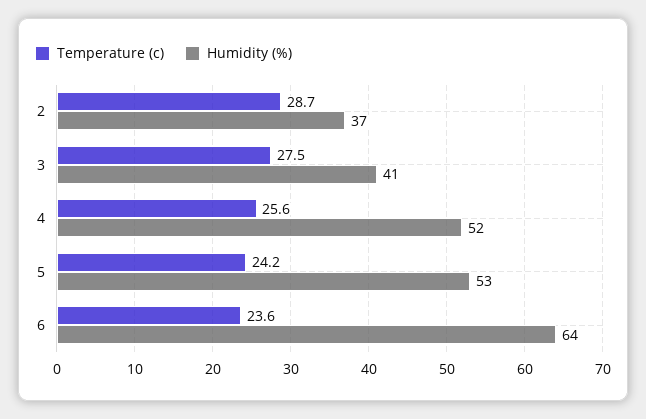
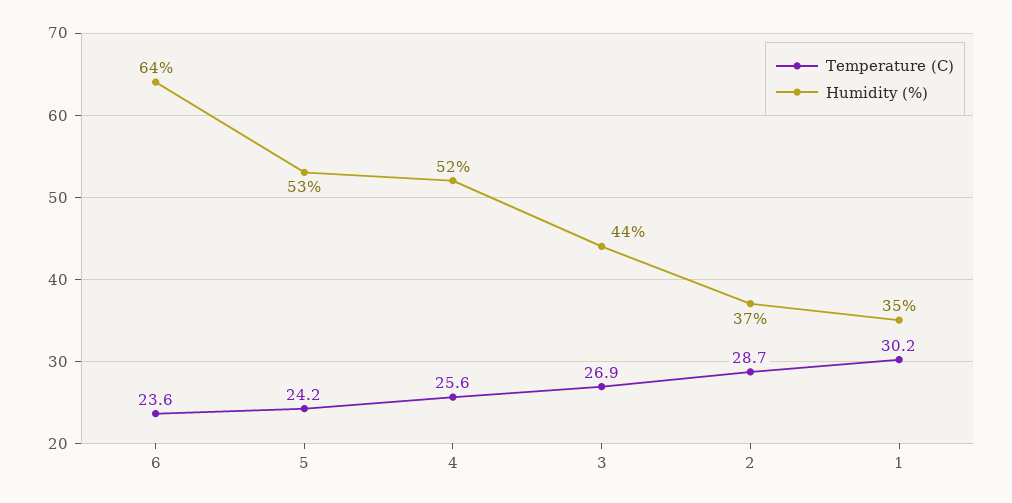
Temperature (c), 3: 27.5 -> 26.9
Humidity (%), 3: 41 -> 44
Temperature (c), 1: none -> 30.2
Humidity (%), 1: none -> 35

